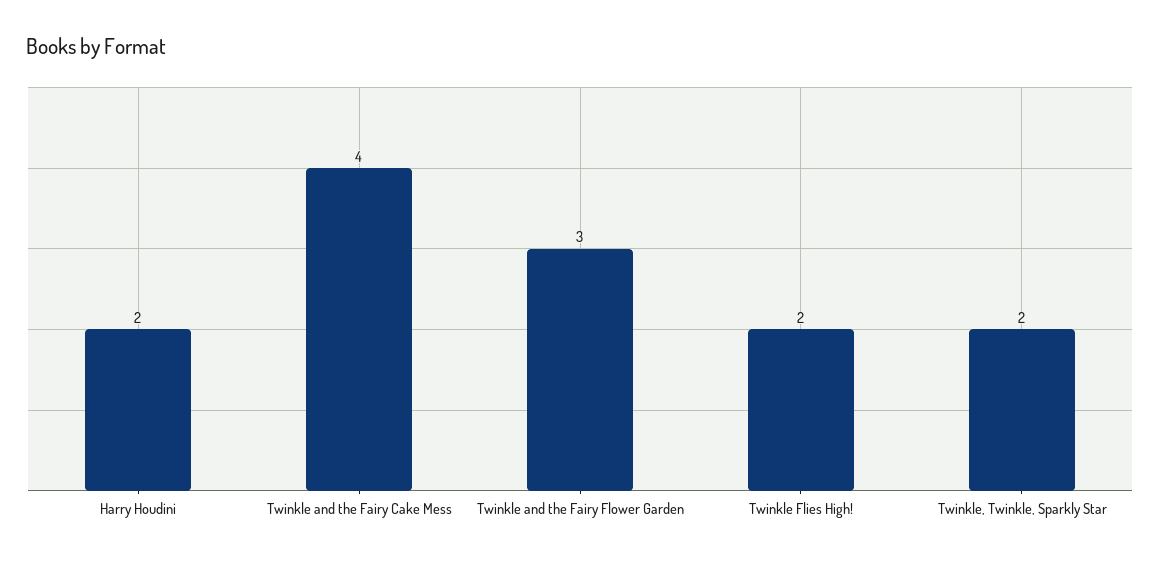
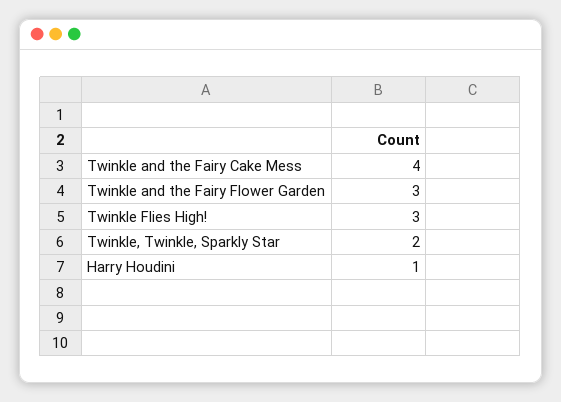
Harry Houdini: 2 -> 1
Twinkle Flies High!: 2 -> 3

